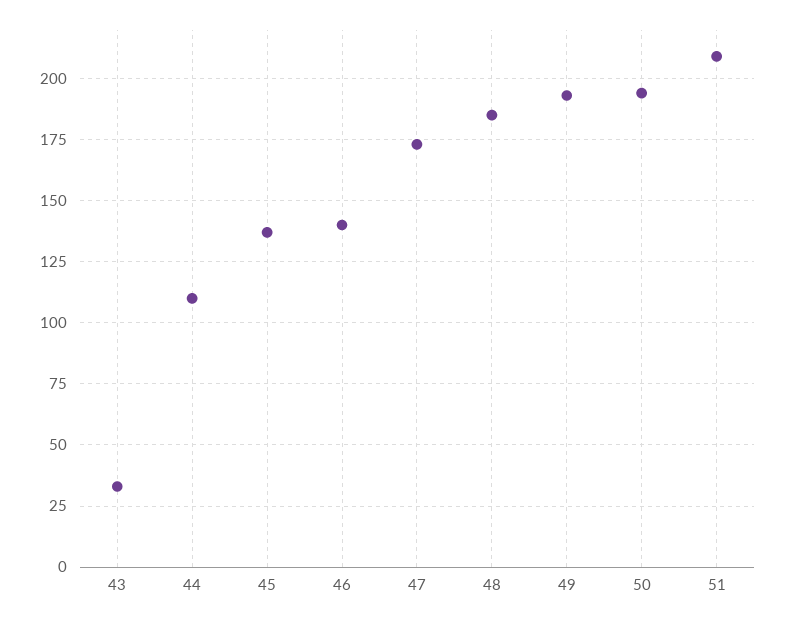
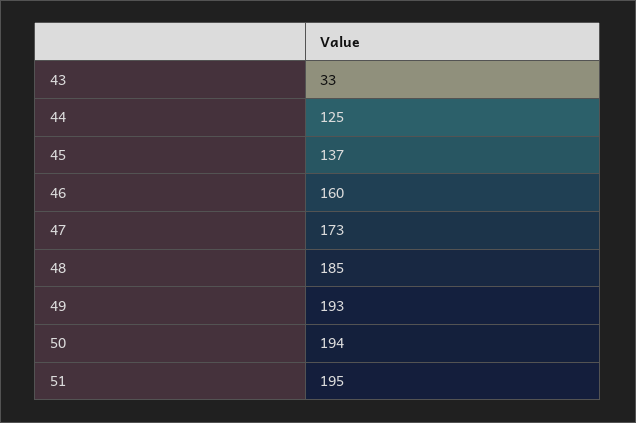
44: 110 -> 125
46: 140 -> 160
51: 210 -> 195

